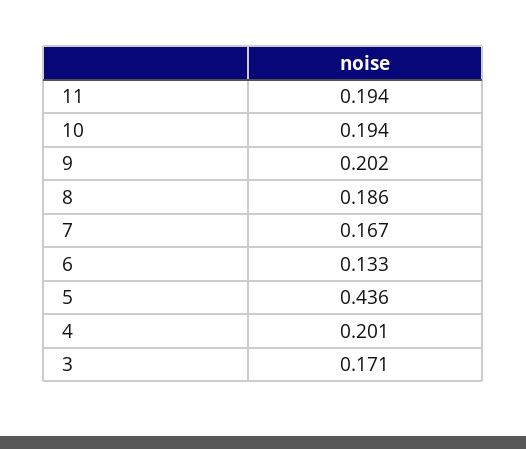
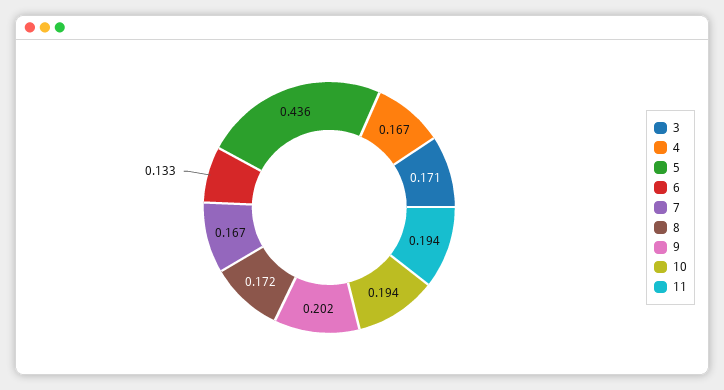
8: 0.186 -> 0.172
4: 0.201 -> 0.167

